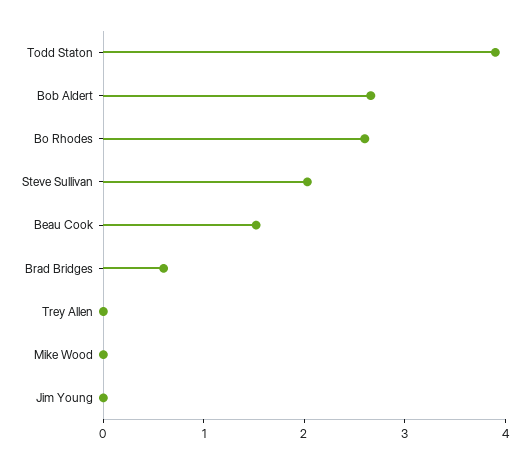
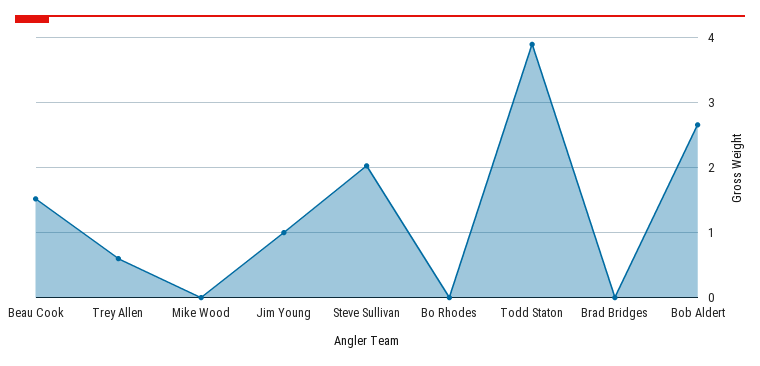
Bo Rhodes: 2.6 -> 0
Brad Bridges: 0.6 -> 0
Trey Allen: 0 -> 0.6
Jim Young: 0 -> 1

